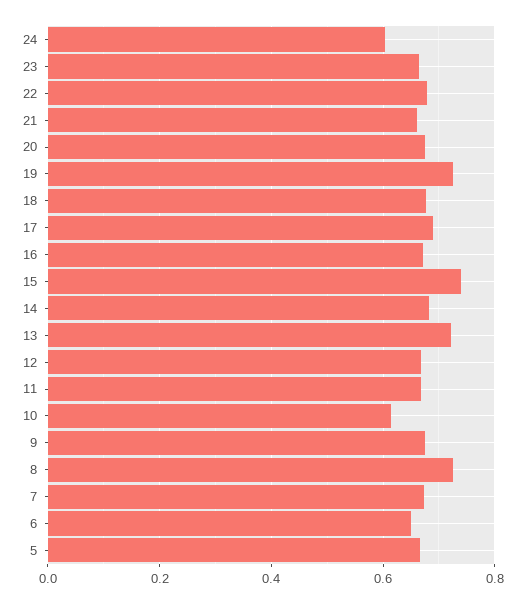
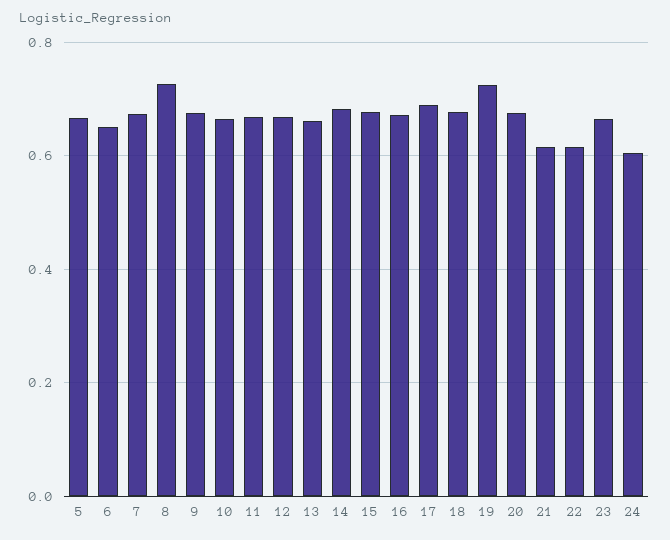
22: 0.68 -> 0.62
21: 0.66 -> 0.62
15: 0.74 -> 0.68
13: 0.72 -> 0.66
10: 0.62 -> 0.66

